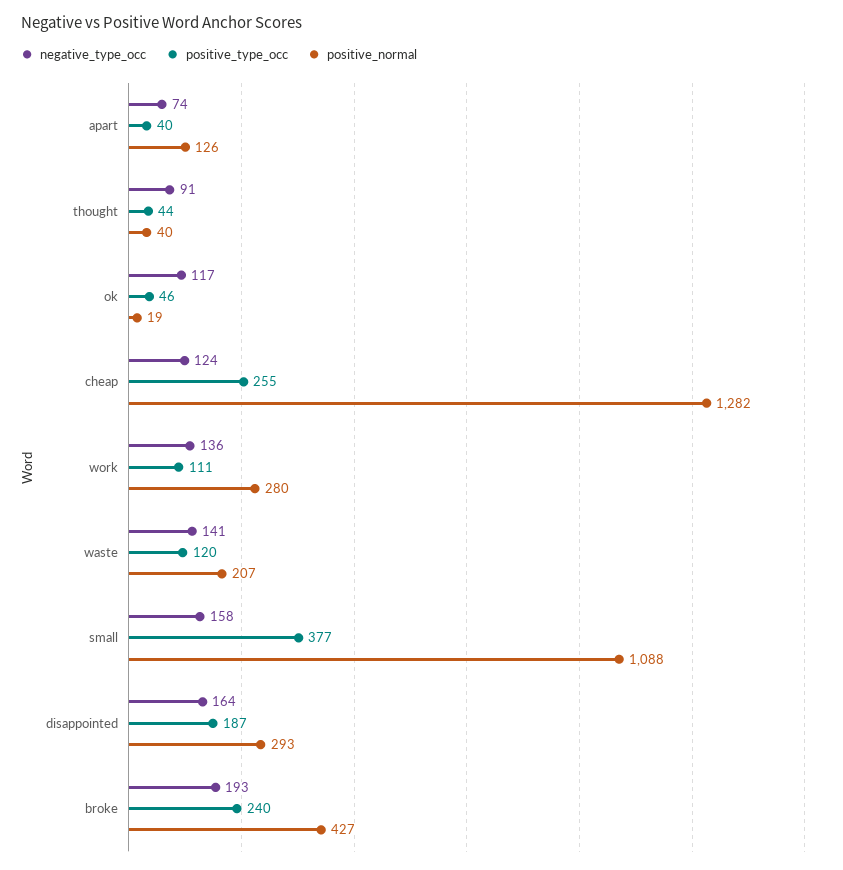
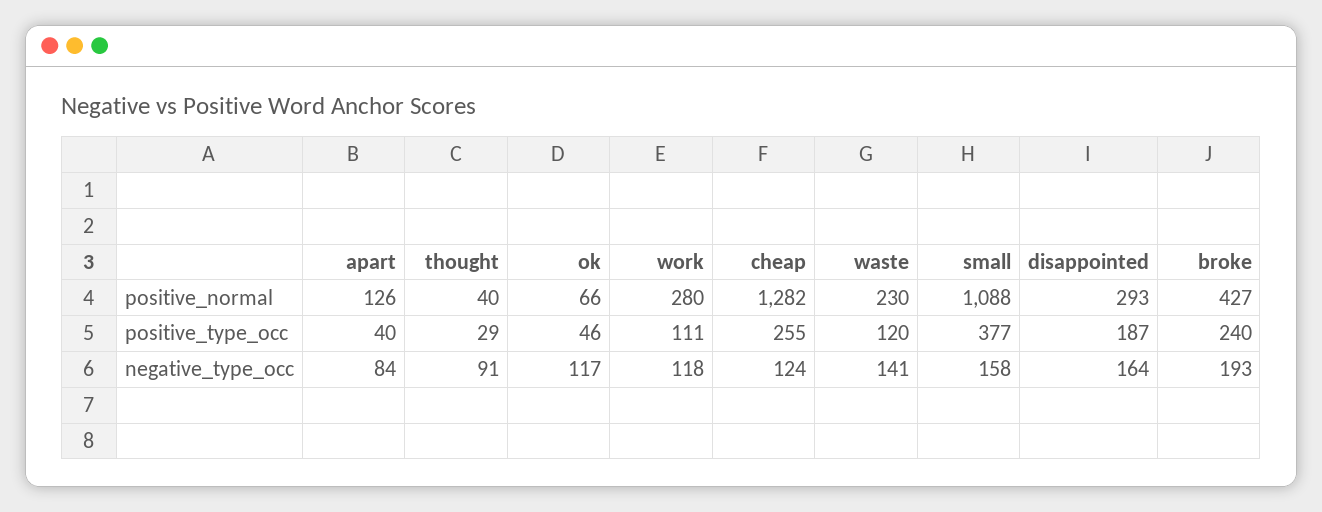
negative_type_occ, apart: 74 -> 84
positive_type_occ, thought: 44 -> 29
positive_normal, ok: 19 -> 66
negative_type_occ, work: 136 -> 118
positive_normal, waste: 207 -> 230

